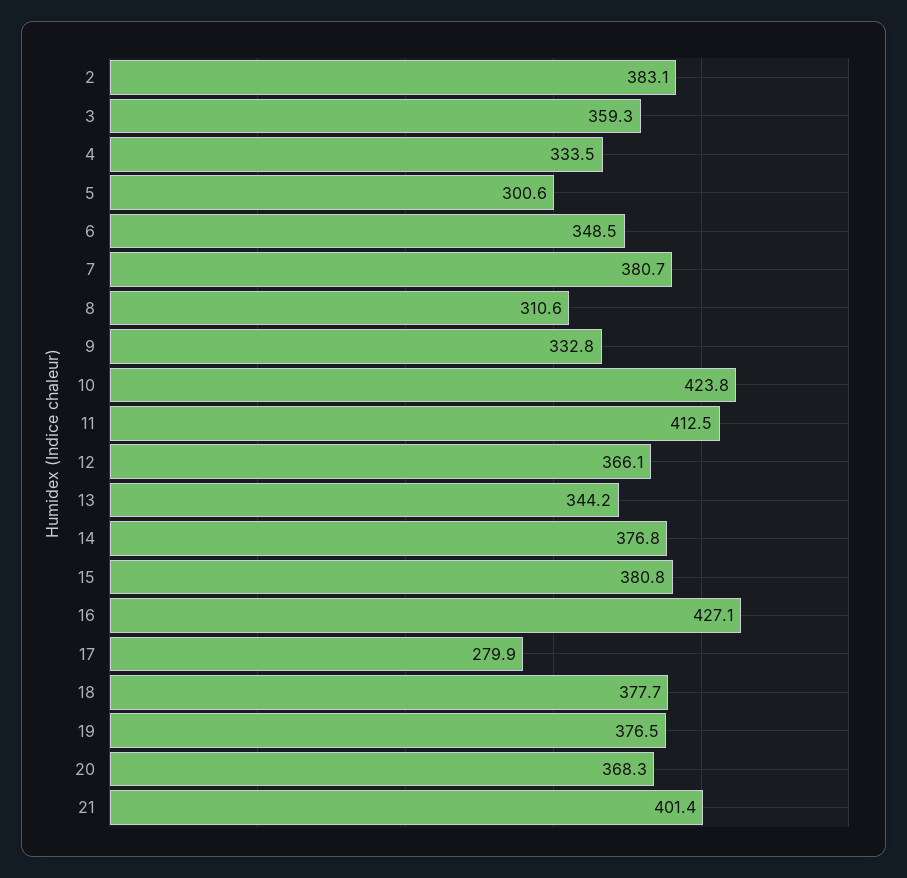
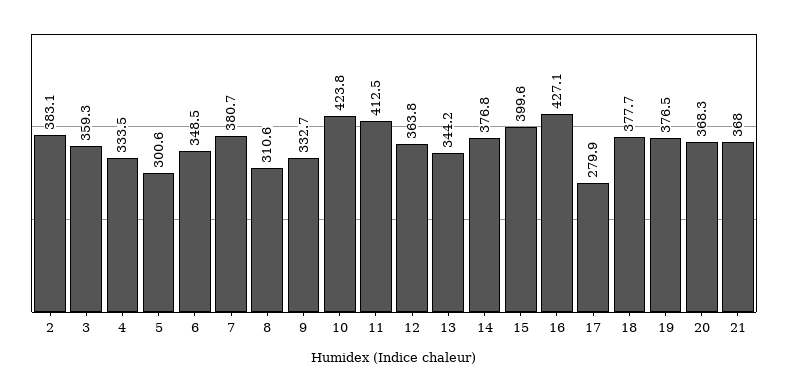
9: 332.8 -> 332.7
12: 366.1 -> 363.8
15: 380.8 -> 399.6
21: 401.4 -> 368

